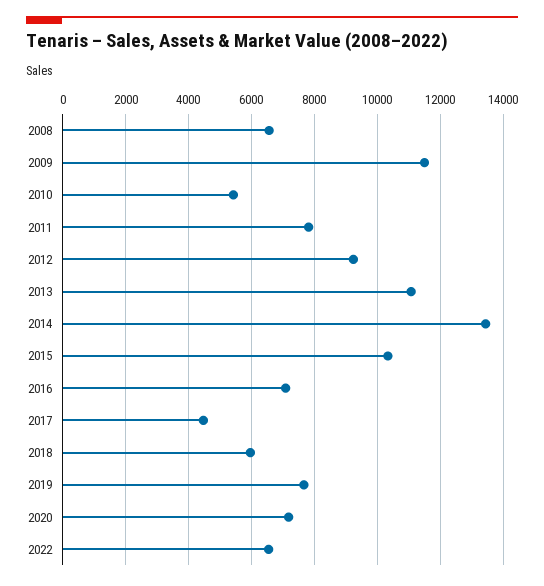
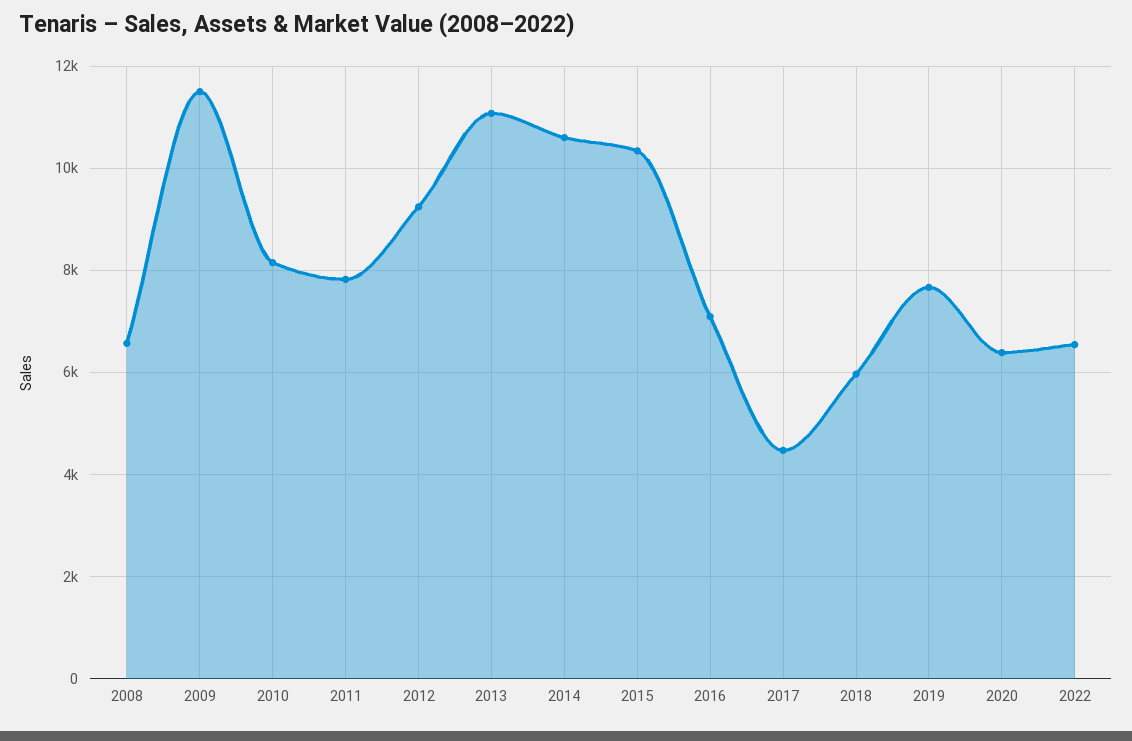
2010: 5400 -> 8200
2014: 13400 -> 10600
2020: 7200 -> 6400

